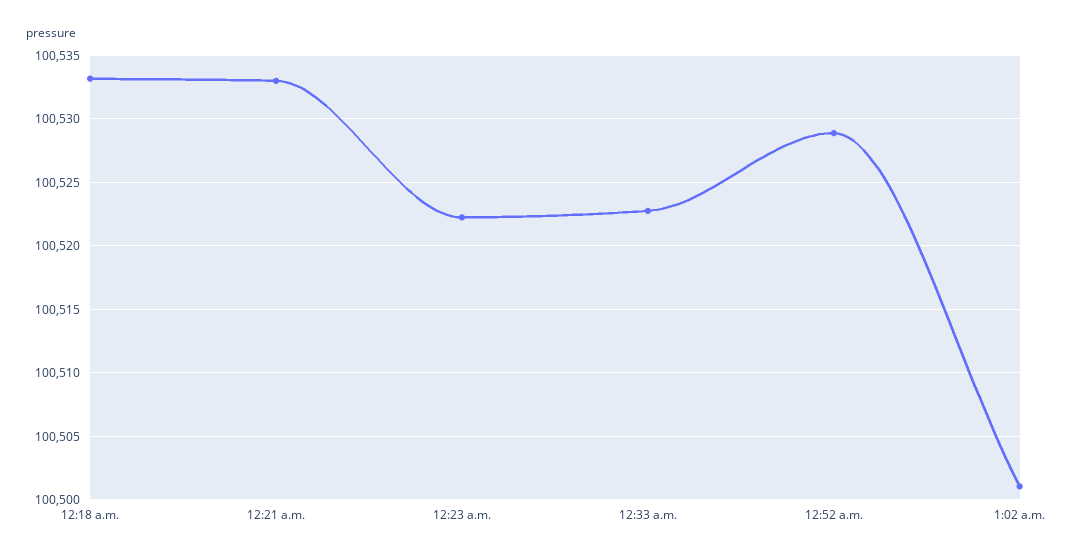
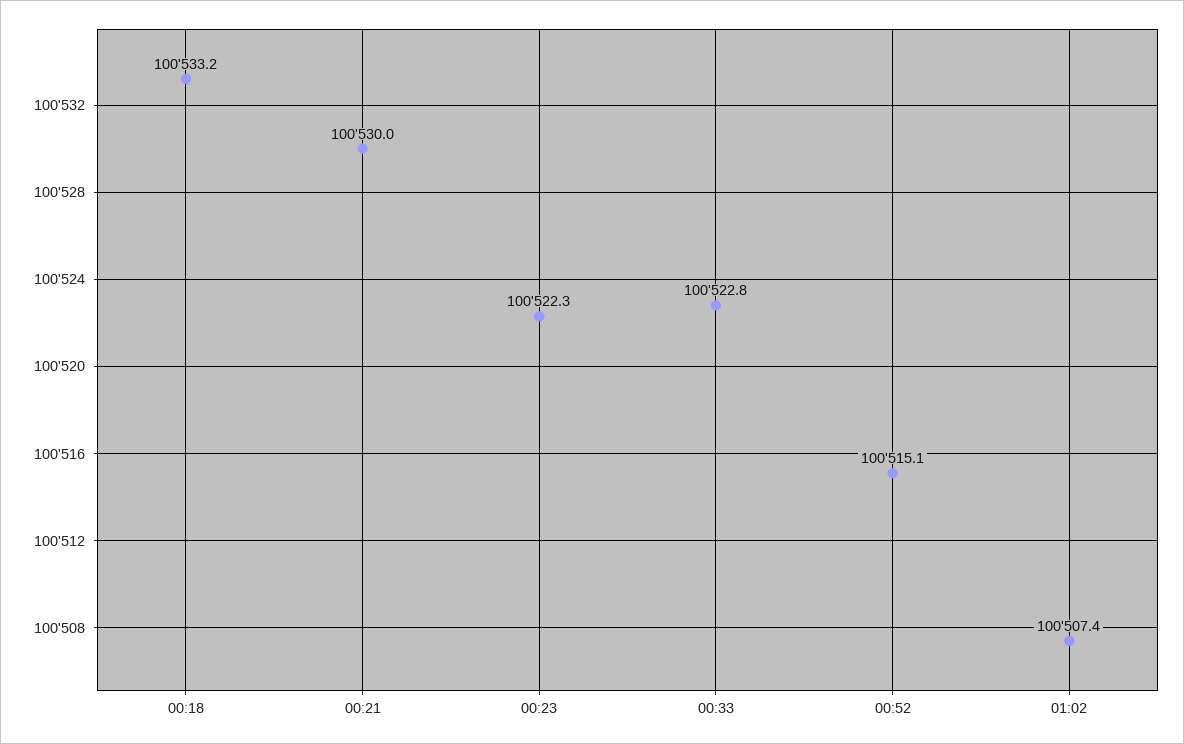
12:21 a.m.: 100533 -> 100530
12:52 a.m.: 100529 -> 100515.1
1:02 a.m.: 100501 -> 100507.4

